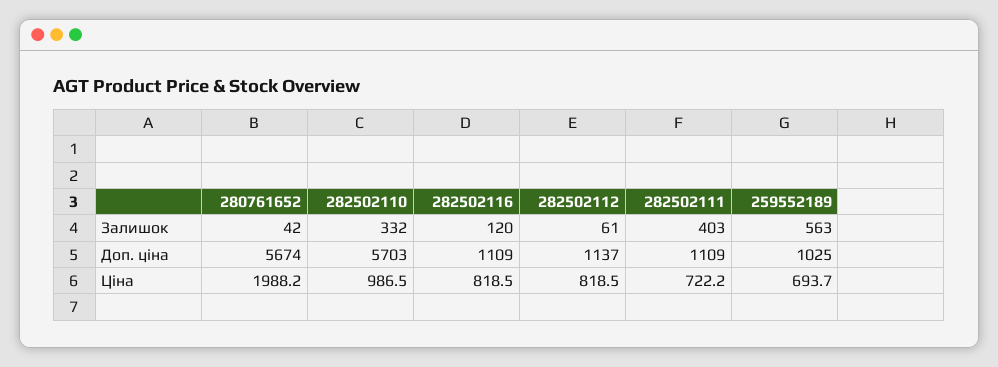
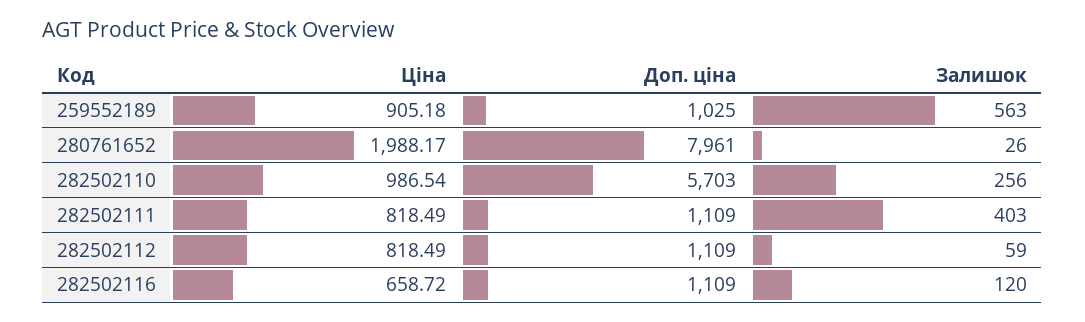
280761652, Залишок: 42 -> 26
282502110, Залишок: 332 -> 256
282502112, Залишок: 61 -> 59
280761652, Доп. ціна: 5674 -> 7961
282502112, Доп. ціна: 1137 -> 1109
282502116, Ціна: 818.5 -> 658.72
282502111, Ціна: 722.2 -> 818.49
259552189, Ціна: 693.7 -> 905.18

